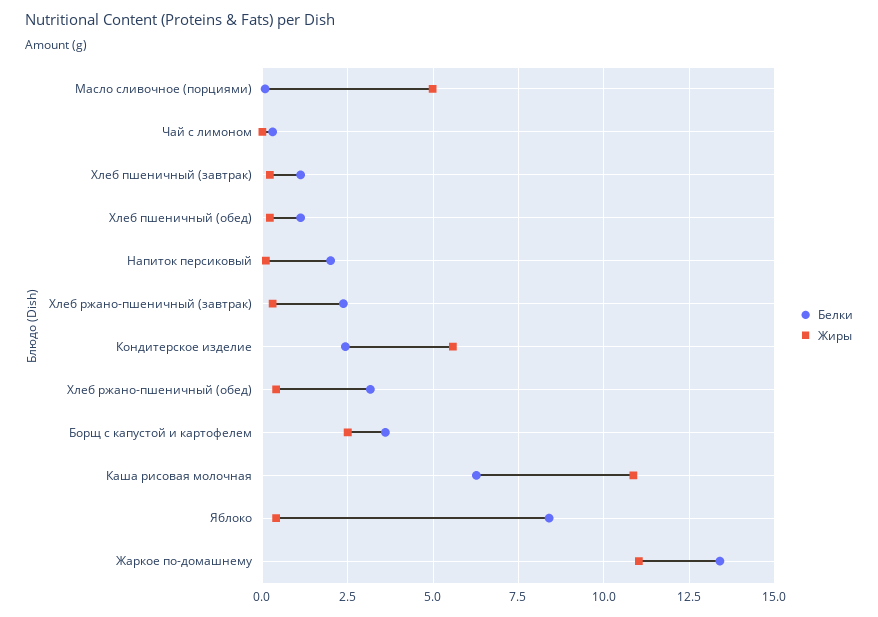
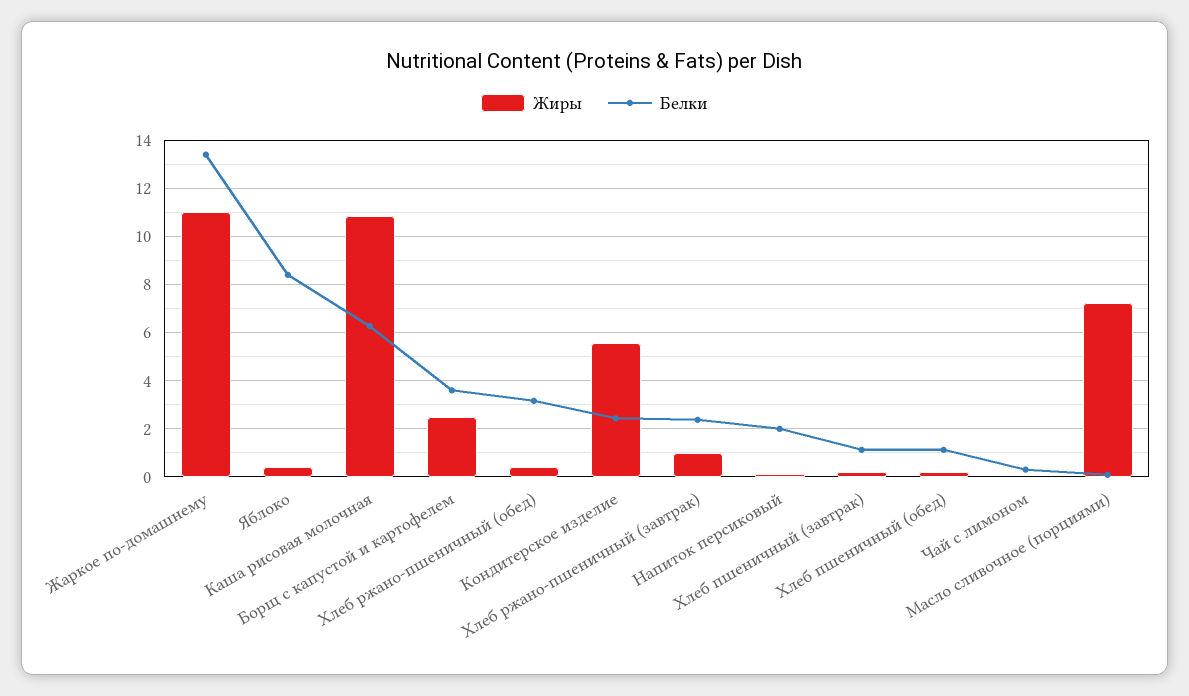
Жиры, Масло сливочное (порциями): 5 -> 7.25
Жиры, Хлеб ржано-пшеничный (завтрак): 0.25 -> 1

